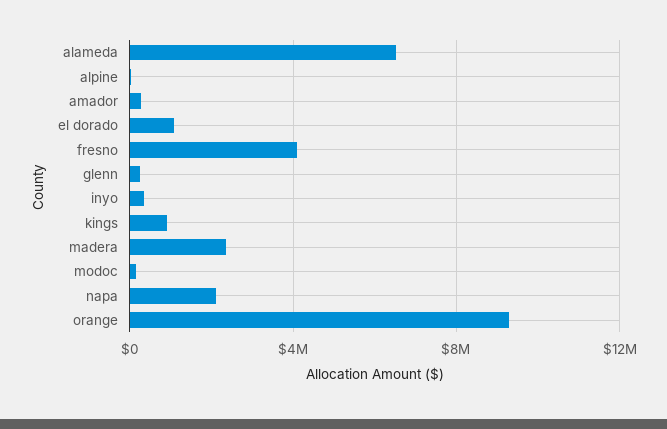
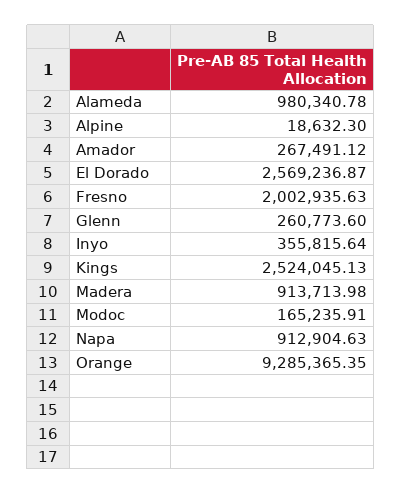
alameda: 6500000 -> 980340.78
el dorado: 1000000 -> 2569236.87
fresno: 4000000 -> 2002935.63
kings: 1000000 -> 2524045.13
madera: 2500000 -> 913713.98
napa: 2000000 -> 912904.63

